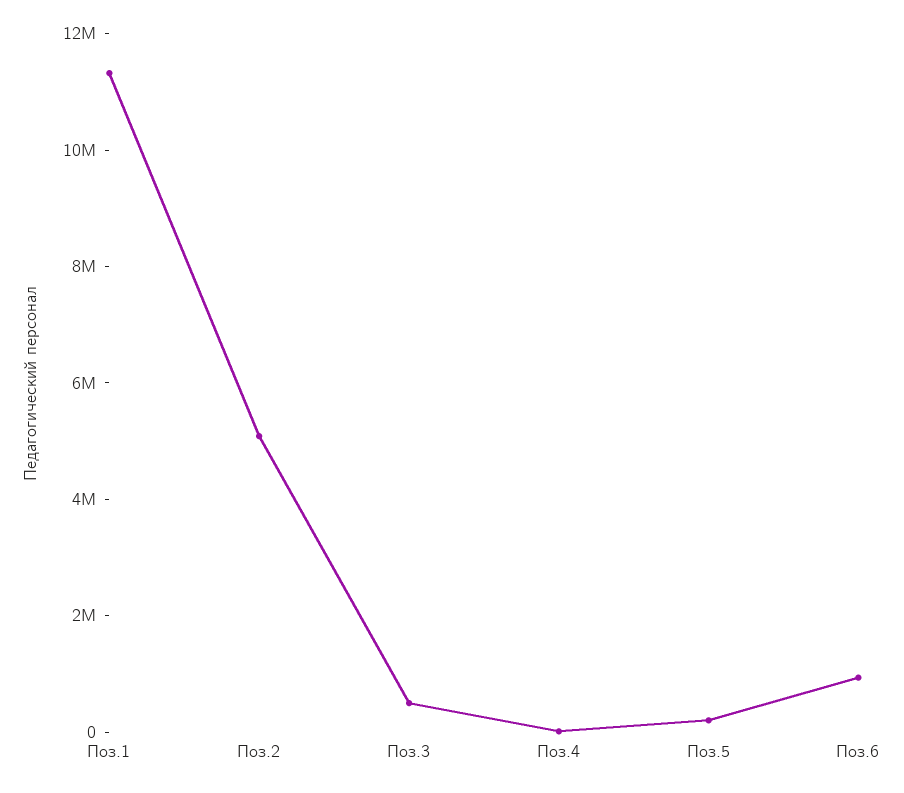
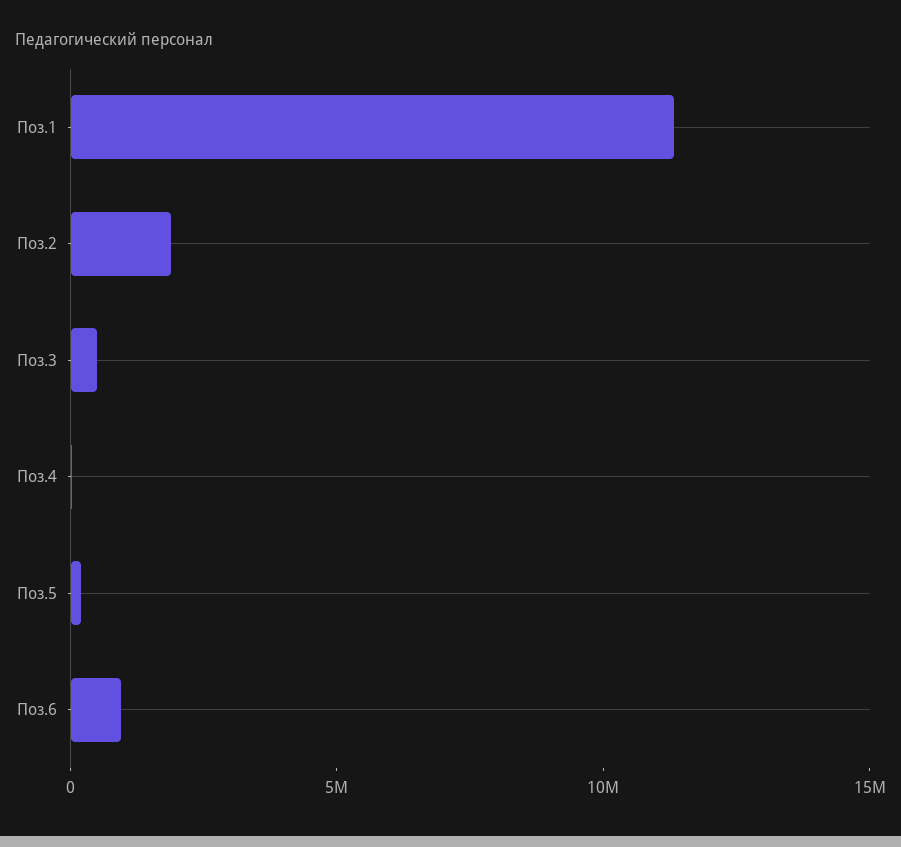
Поз.2: 5000000 -> 2000000

